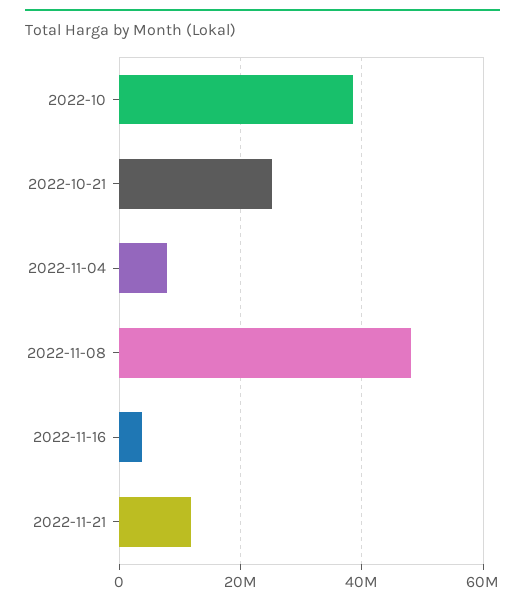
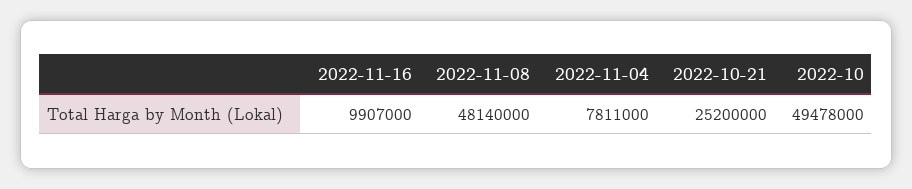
2022-10: 38000000 -> 49478000
2022-11-16: 4000000 -> 9907000
2022-11-21: 12000000 -> none

